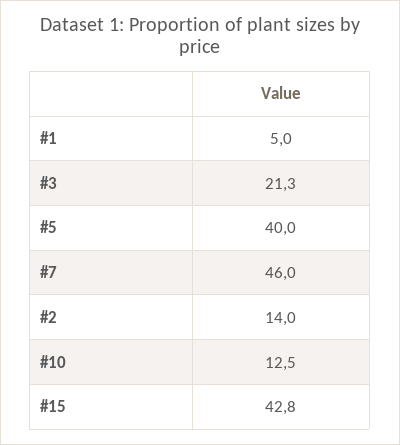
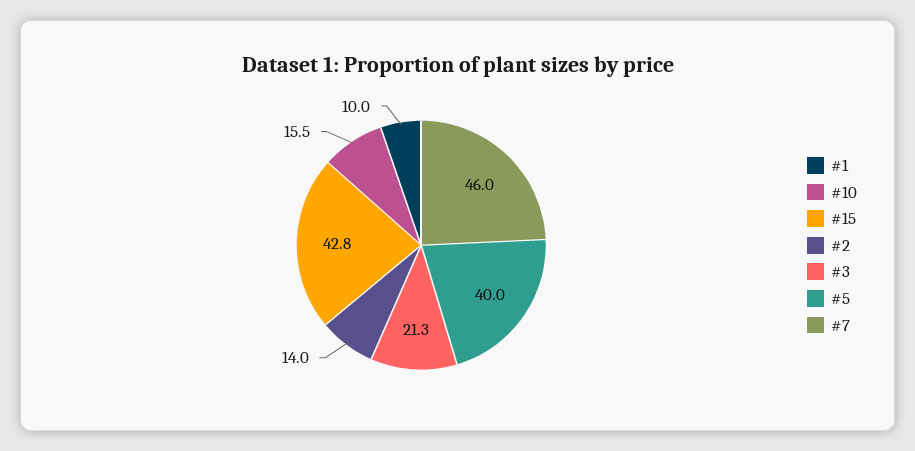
#1: 5 -> 10
#10: 12.5 -> 15.5

